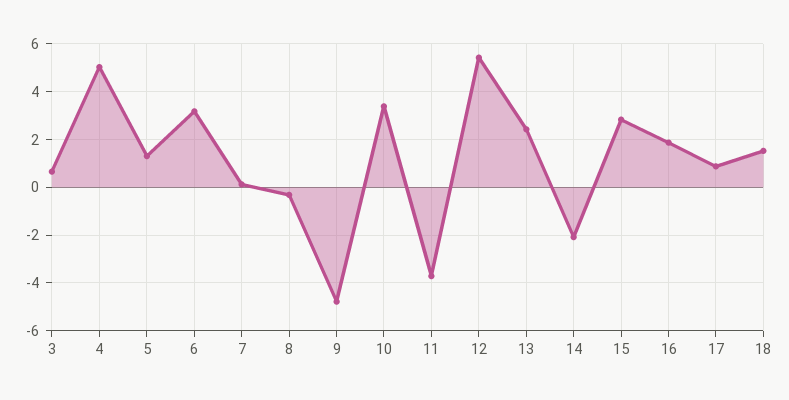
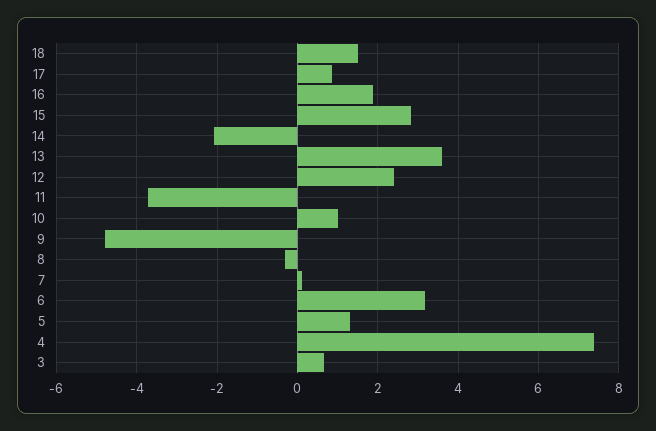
4: 5 -> 7.4
10: 3.5 -> 1
12: 5.5 -> 2.4
13: 2.5 -> 3.6

